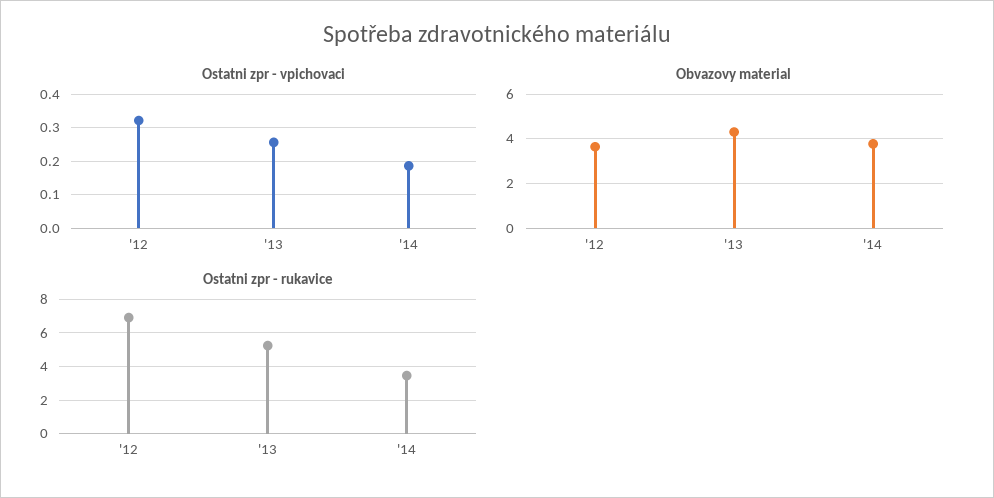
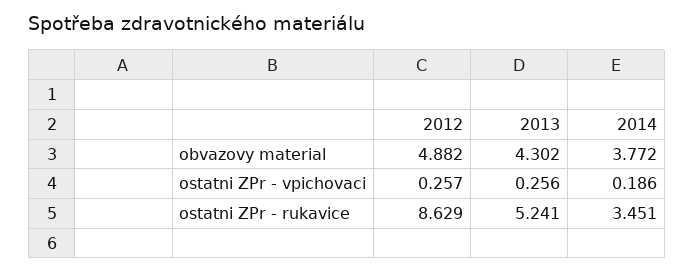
Ostatni zpr - vpichovaci, '12: 0.32 -> 0.257
Obvazovy material, '12: 3.5 -> 4.882
Ostatni zpr - rukavice, '12: 7 -> 8.629

